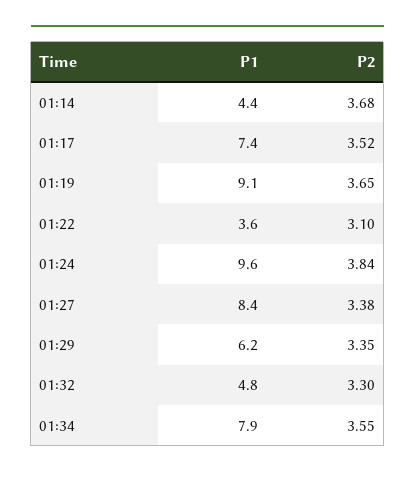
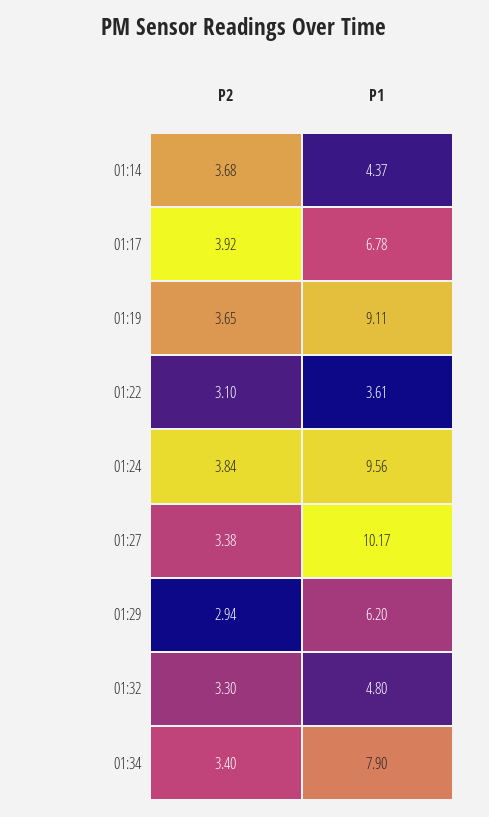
P1, 01:17: 7.4 -> 6.78
P2, 01:17: 3.52 -> 3.92
P1, 01:27: 8.4 -> 10.17
P2, 01:29: 3.35 -> 2.94
P2, 01:34: 3.55 -> 3.4

